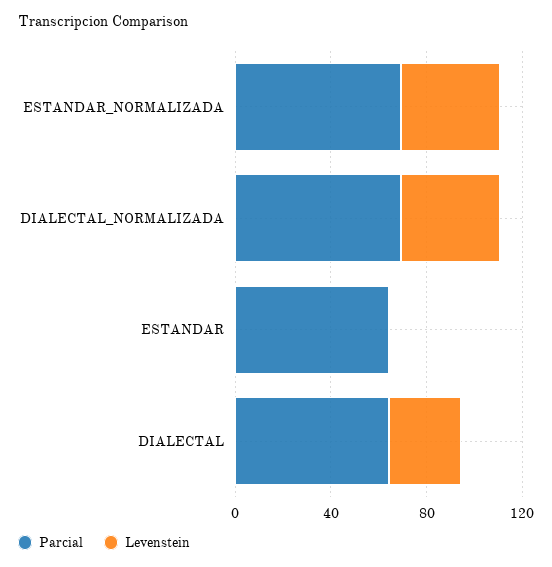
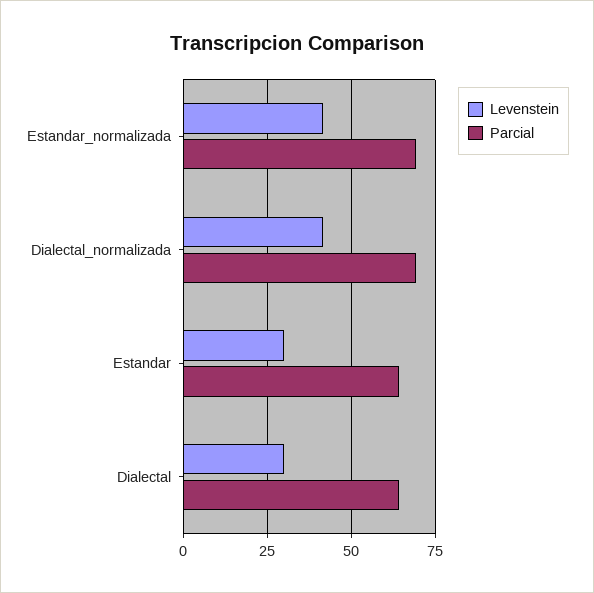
Levenstein, ESTANDAR: 0 -> 30

